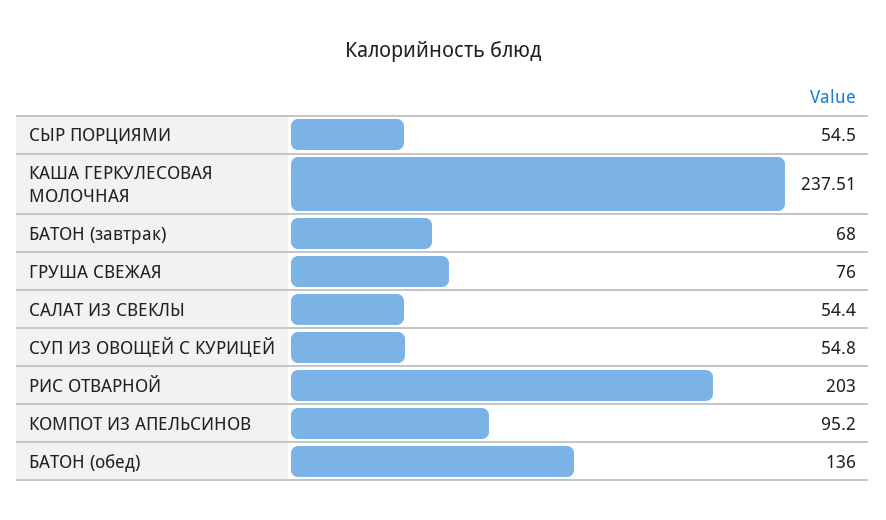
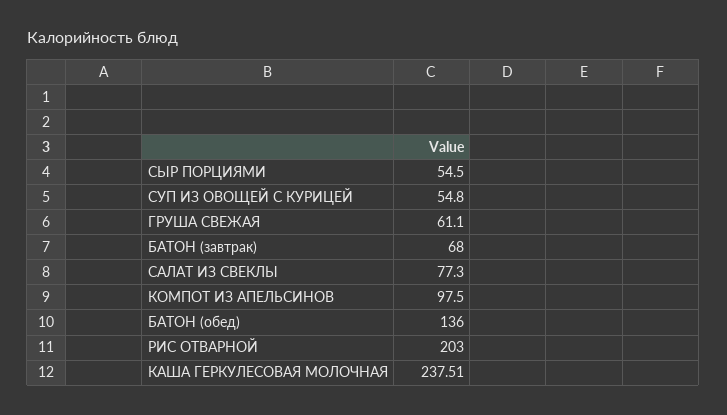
ГРУША СВЕЖАЯ: 76 -> 61.1
САЛАТ ИЗ СВЕКЛЫ: 54.4 -> 77.3
КОМПОТ ИЗ АПЕЛЬСИНОВ: 95.2 -> 97.5

